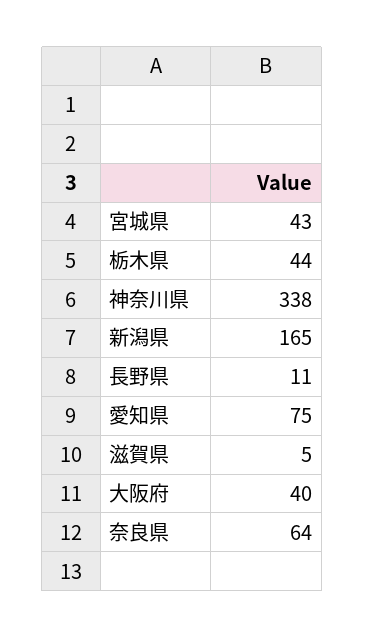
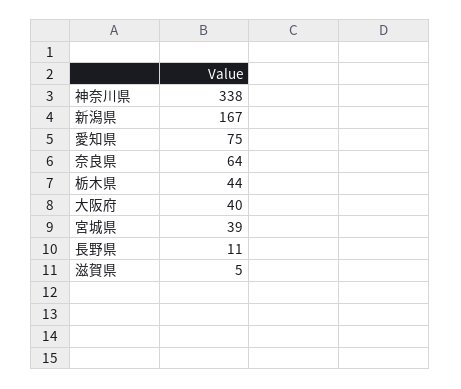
宮城県: 43 -> 39
新潟県: 165 -> 167

